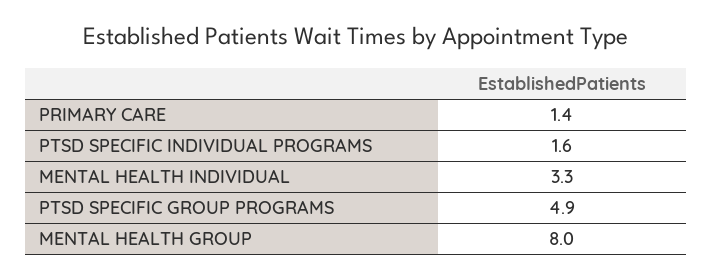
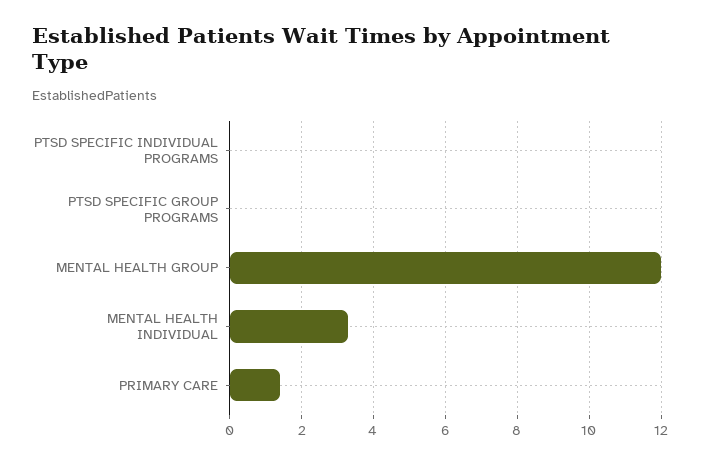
PTSD SPECIFIC INDIVIDUAL PROGRAMS: 1.6 -> 0
PTSD SPECIFIC GROUP PROGRAMS: 4.9 -> 0
MENTAL HEALTH GROUP: 8 -> 12

